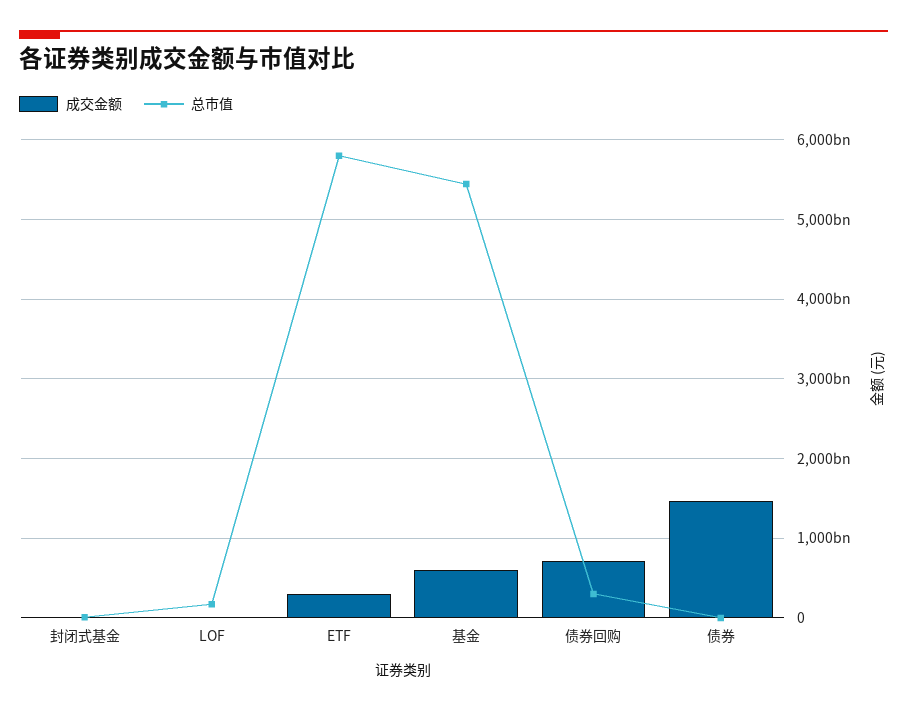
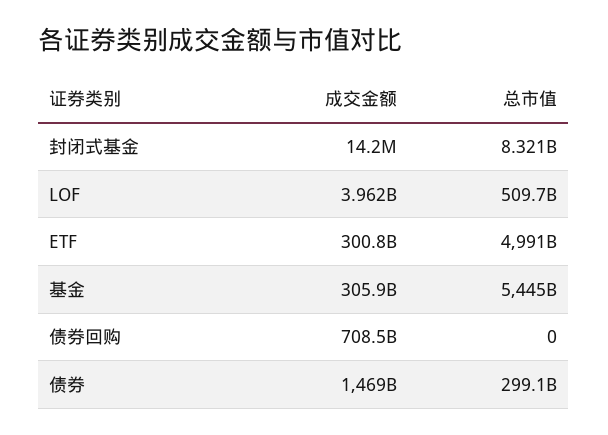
总市值, LOF: 200000000000 -> 509700000000
总市值, ETF: 5800000000000 -> 4991000000000
成交金额, 基金: 600000000000 -> 305900000000
总市值, 债券回购: 300000000000 -> 0
总市值, 债券: 0 -> 299100000000

